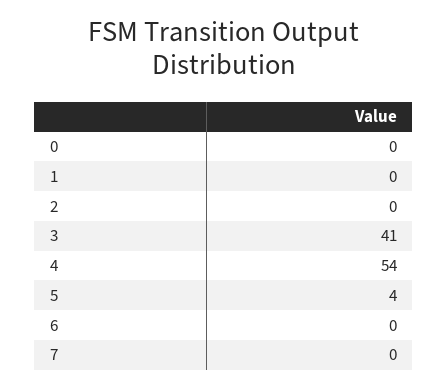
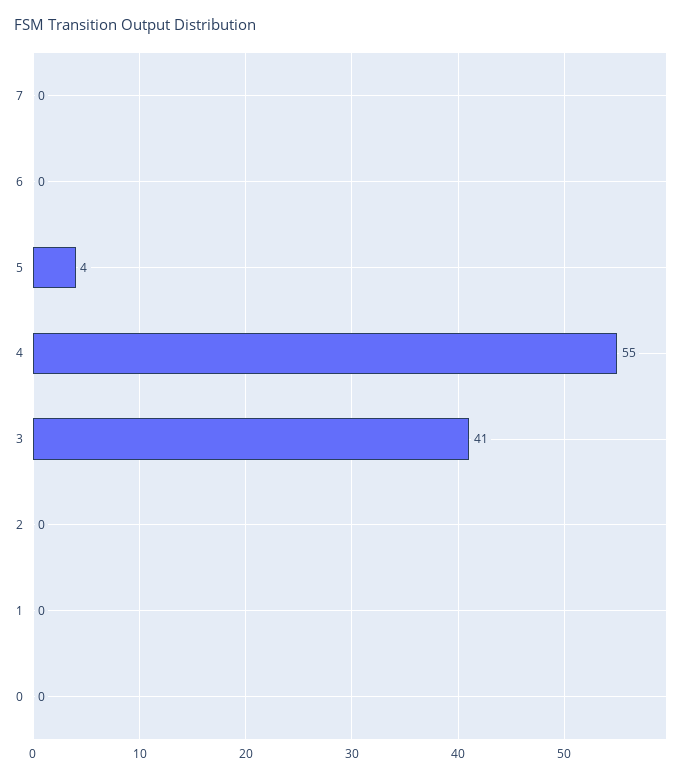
4: 54 -> 55

